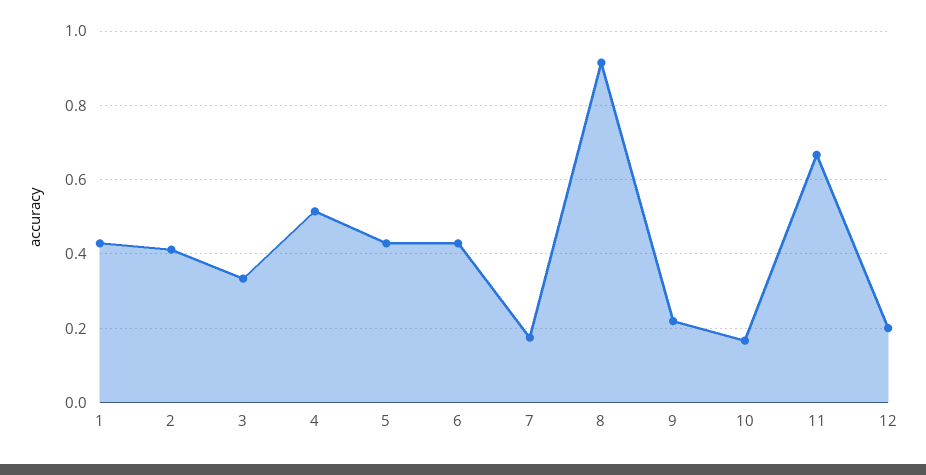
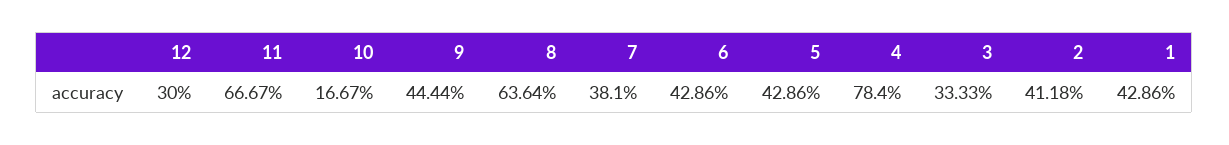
4: 0.52 -> 0.784
7: 0.18 -> 0.381
8: 0.92 -> 0.6364
9: 0.22 -> 0.4444
12: 0.2 -> 0.3

